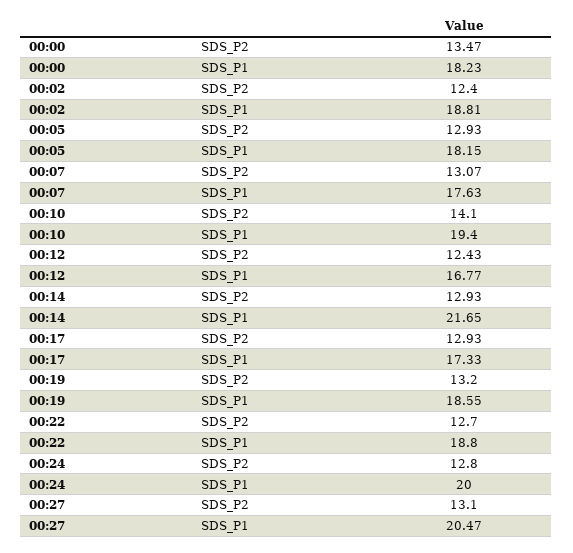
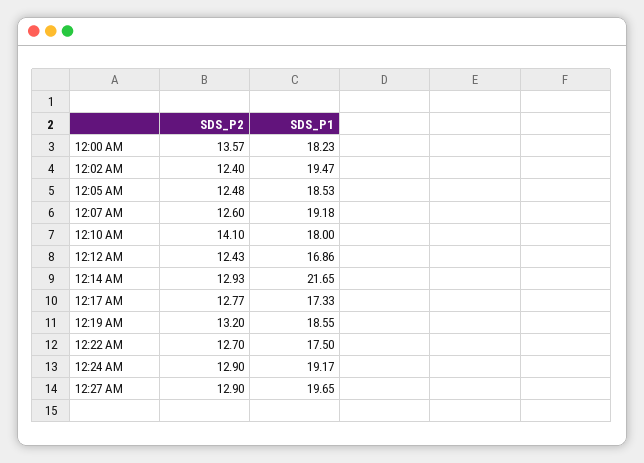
00:00, SDS_P2: 13.47 -> 13.57
00:02, SDS_P1: 18.81 -> 19.47
00:05, SDS_P2: 12.93 -> 12.48
00:05, SDS_P1: 18.15 -> 18.53
00:07, SDS_P2: 13.07 -> 12.6
00:07, SDS_P1: 17.63 -> 19.18
00:10, SDS_P1: 19.4 -> 18
00:12, SDS_P1: 16.77 -> 16.86
00:17, SDS_P2: 12.93 -> 12.77
00:22, SDS_P1: 18.8 -> 17.5
00:24, SDS_P2: 12.8 -> 12.9
00:24, SDS_P1: 20 -> 19.17
00:27, SDS_P2: 13.1 -> 12.9
00:27, SDS_P1: 20.47 -> 19.65

